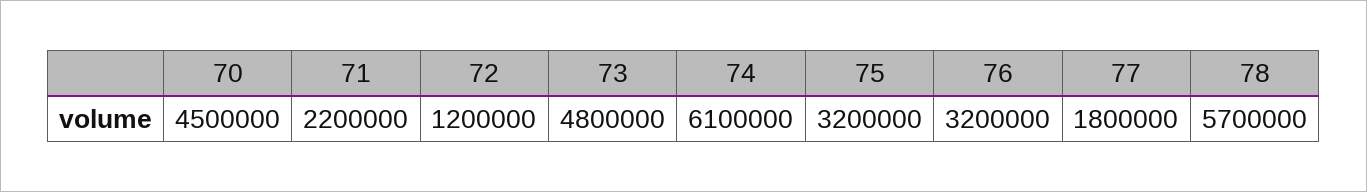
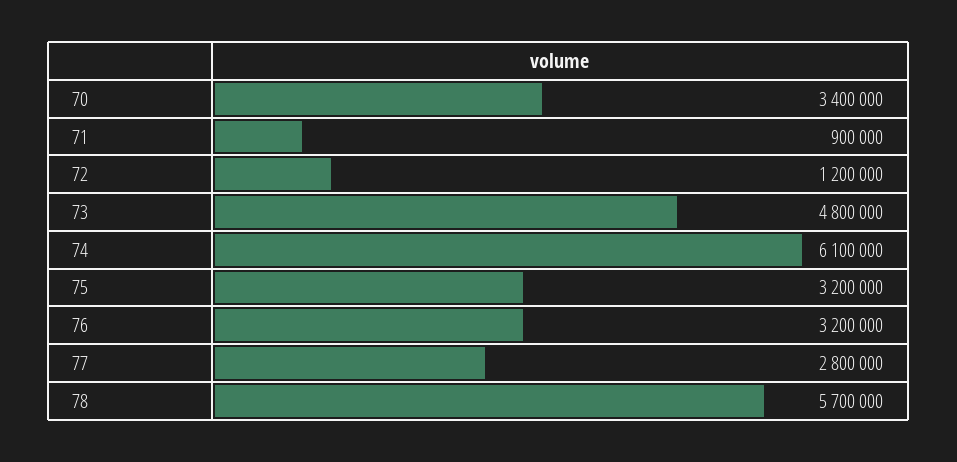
70: 4500000 -> 3400000
71: 2200000 -> 900000
77: 1800000 -> 2800000

